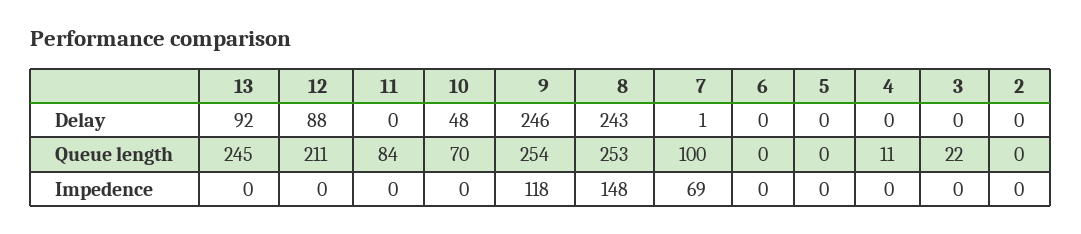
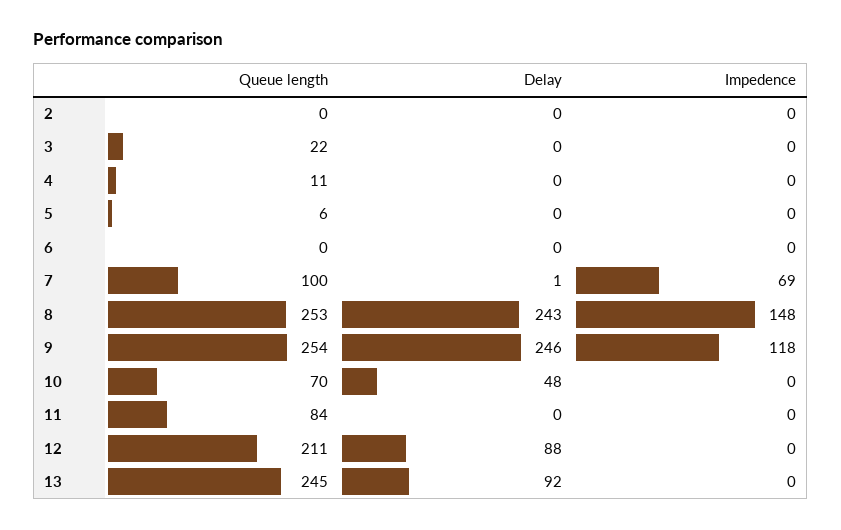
5, Queue length: 0 -> 6

